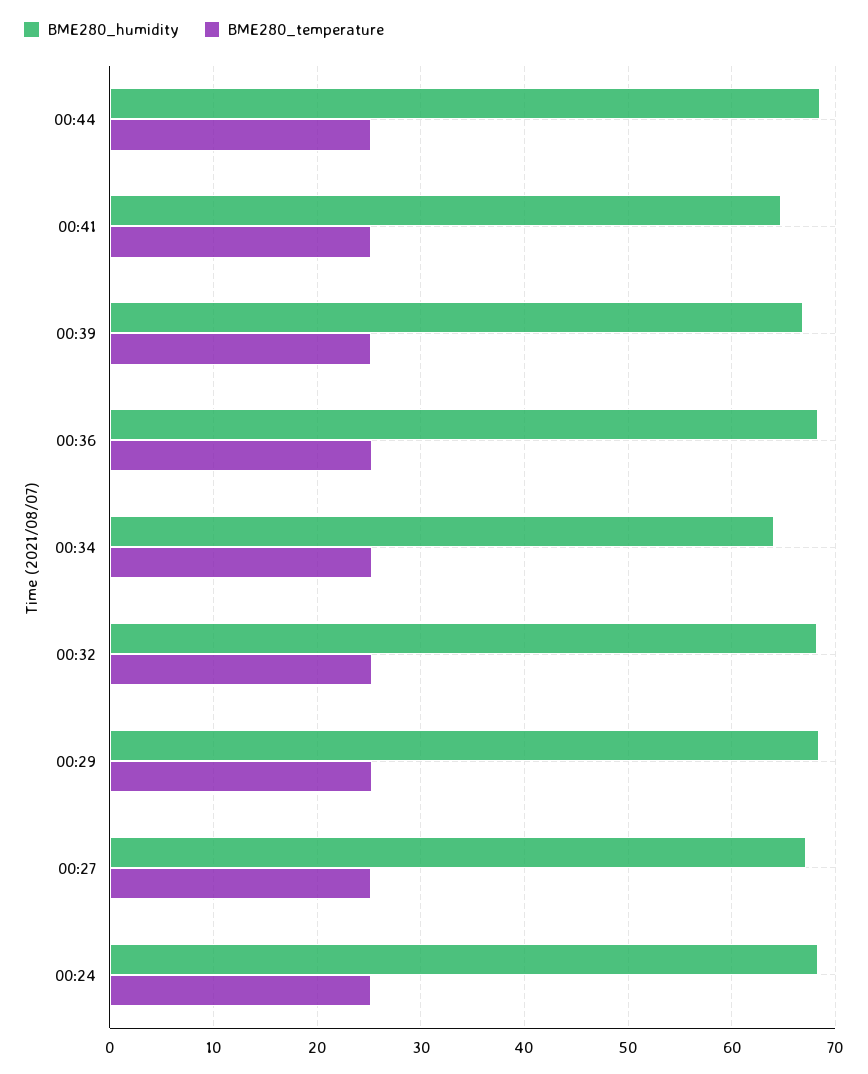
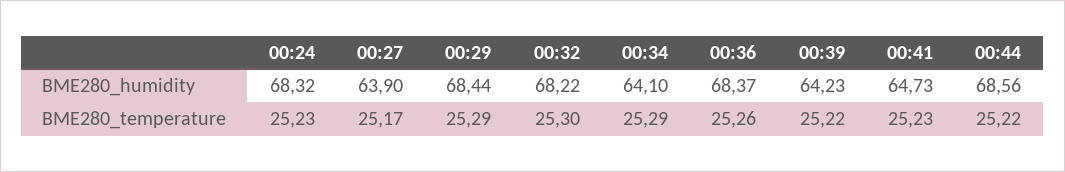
BME280_humidity, 00:39: 67 -> 64.23
BME280_humidity, 00:27: 67 -> 63.9

